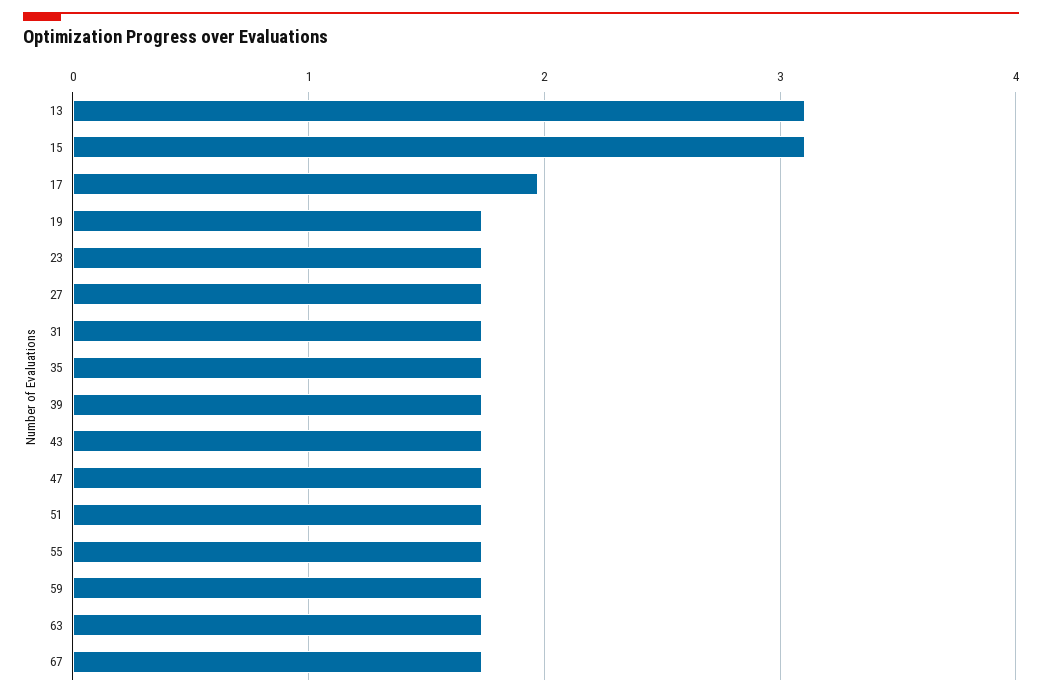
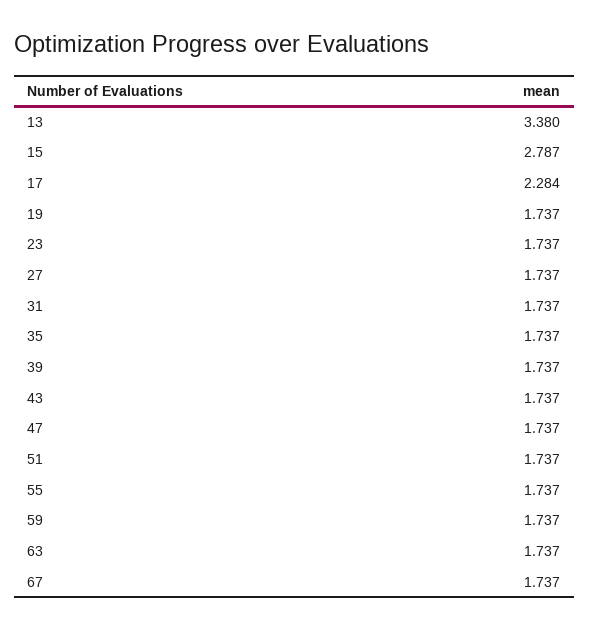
13: 3.1 -> 3.38
15: 3.1 -> 2.787
17: 2 -> 2.284

